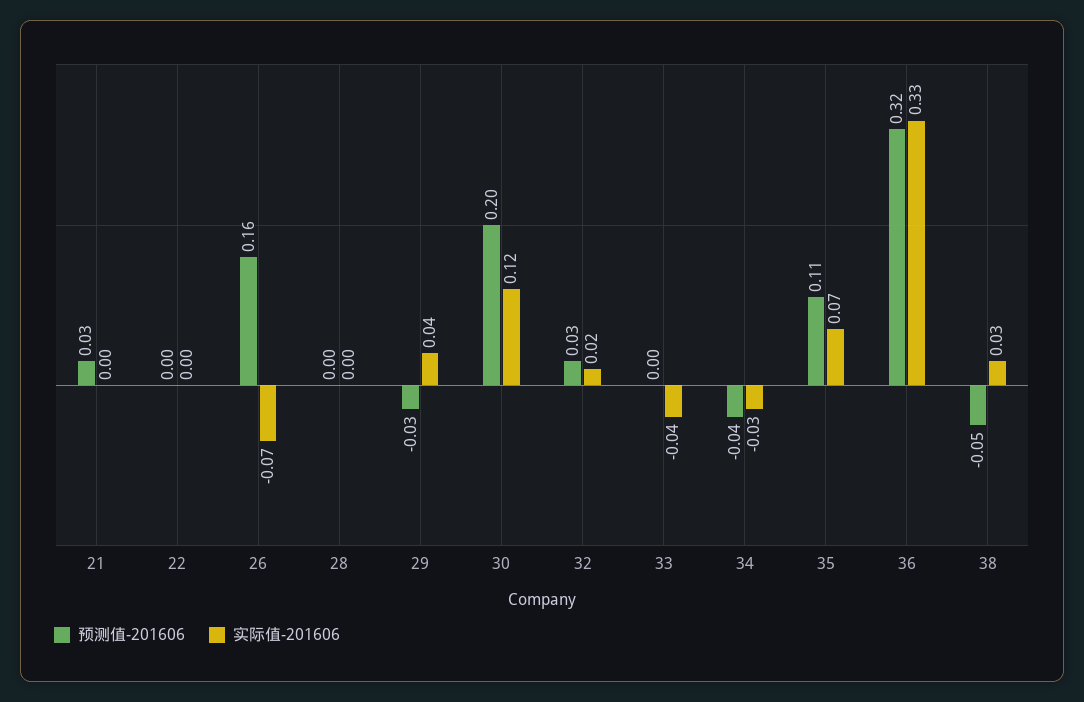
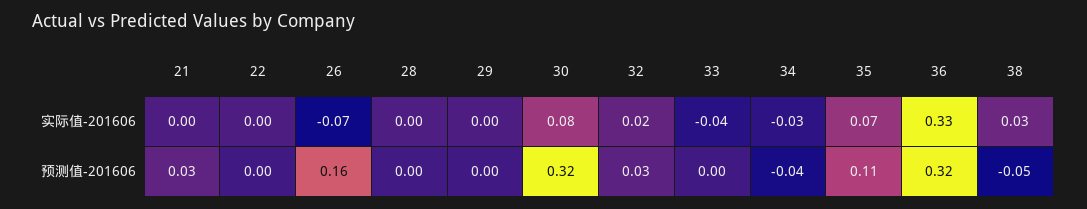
预测值-201606, 29: -0.03 -> 0
实际值-201606, 29: 0.04 -> 0
预测值-201606, 30: 0.2 -> 0.32
实际值-201606, 30: 0.12 -> 0.08

